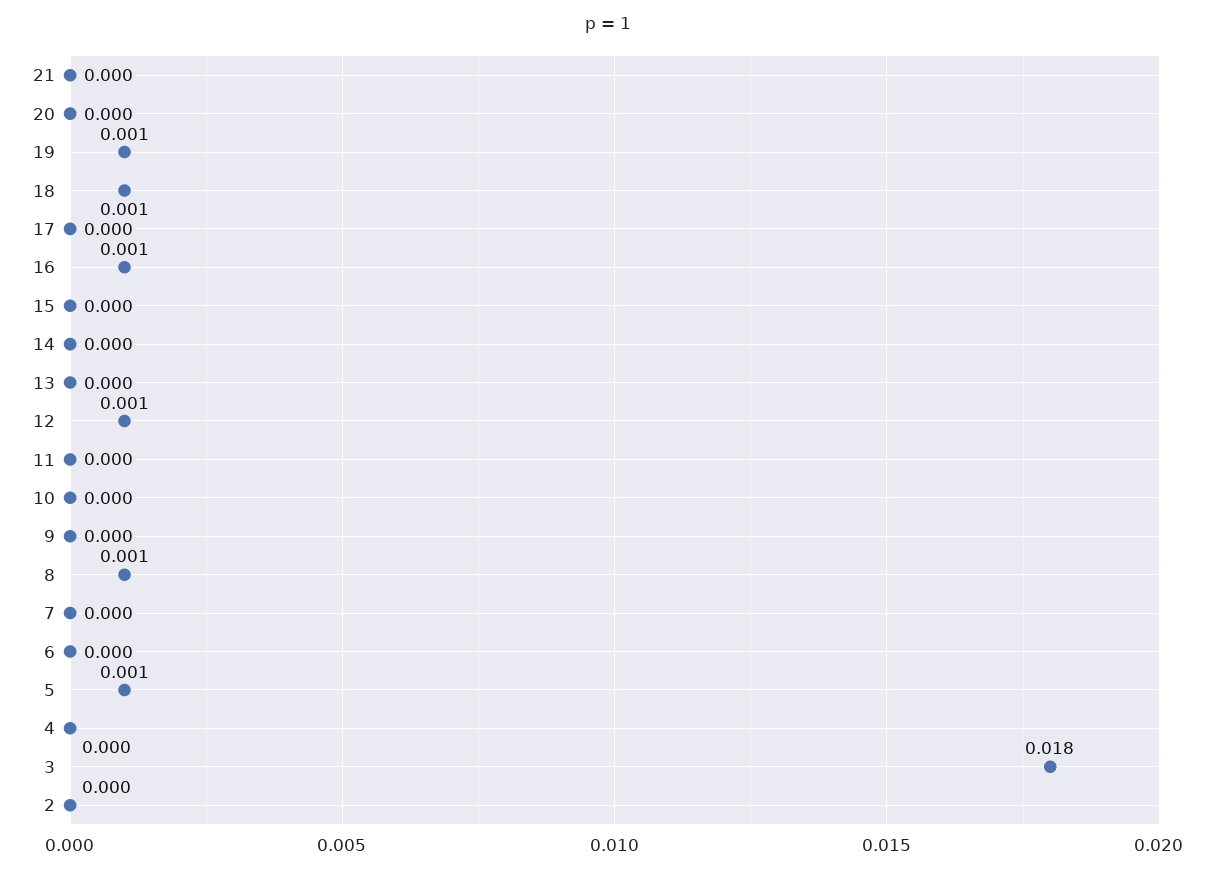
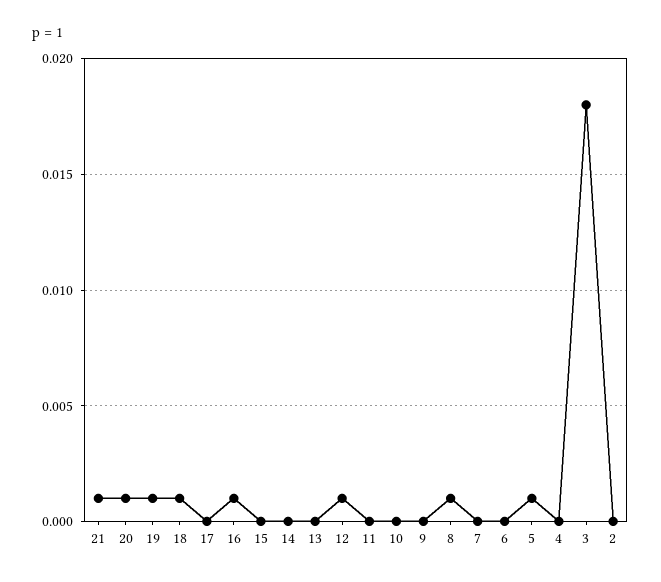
21: 0 -> 0.001
20: 0 -> 0.001

